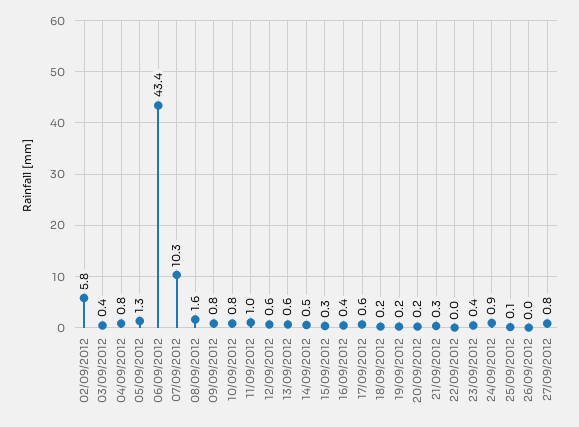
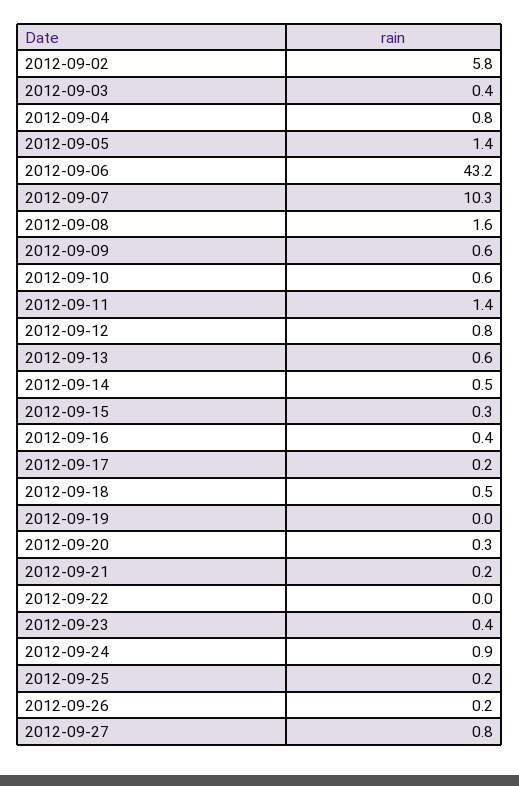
05/09/2012: 1.3 -> 1.4
06/09/2012: 43.4 -> 43.2
09/09/2012: 0.8 -> 0.6
10/09/2012: 0.8 -> 0.6
11/09/2012: 1 -> 1.4
12/09/2012: 0.6 -> 0.8
17/09/2012: 0.6 -> 0.2
18/09/2012: 0.2 -> 0.5
19/09/2012: 0.2 -> 0
20/09/2012: 0.2 -> 0.3
21/09/2012: 0.3 -> 0.2
25/09/2012: 0.1 -> 0.2
26/09/2012: 0 -> 0.2

